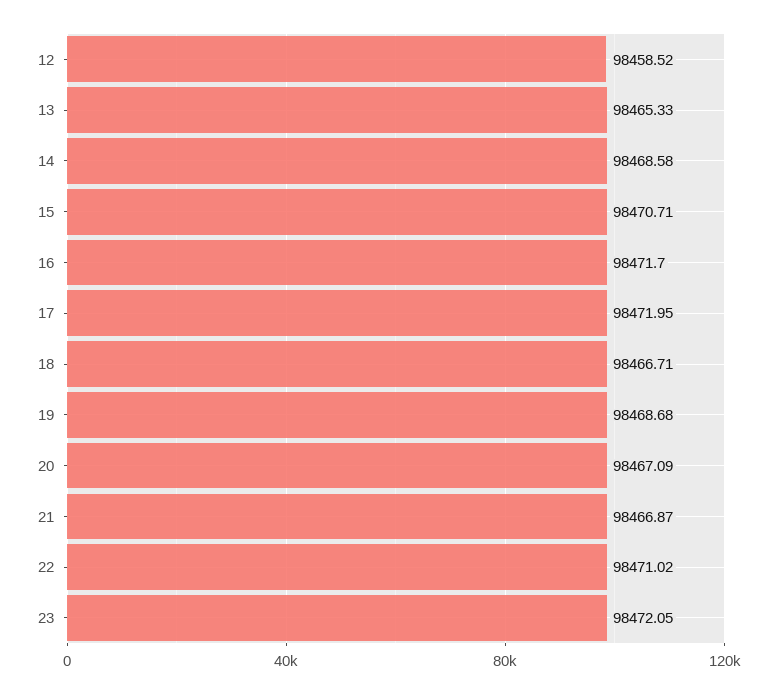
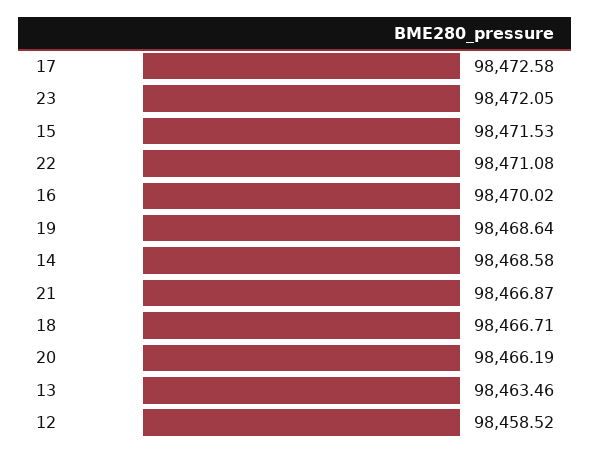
13: 98465.33 -> 98463.46
15: 98470.71 -> 98471.53
16: 98471.7 -> 98470.02
17: 98471.95 -> 98472.58
19: 98468.68 -> 98468.64
20: 98467.09 -> 98466.19
22: 98471.02 -> 98471.08

